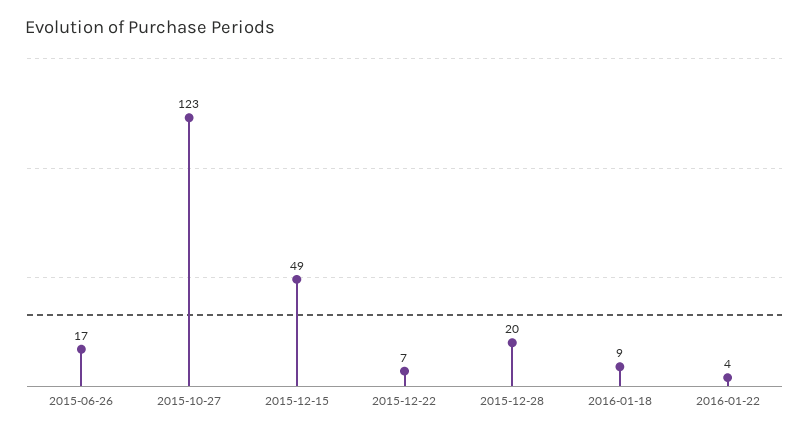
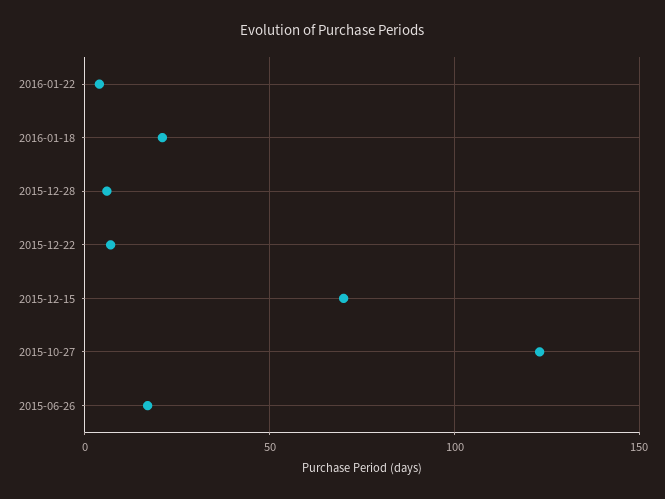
2015-12-15: 49 -> 70
2015-12-28: 20 -> 5
2016-01-18: 9 -> 20

